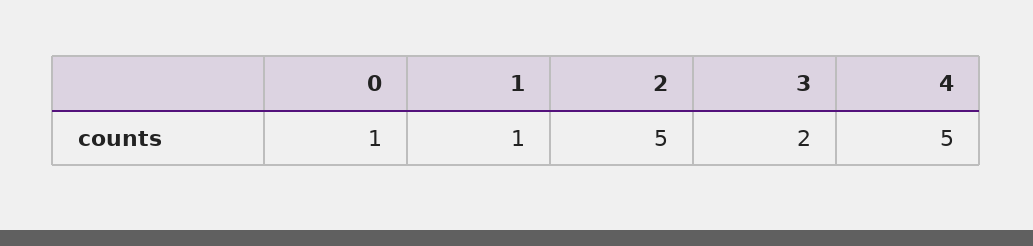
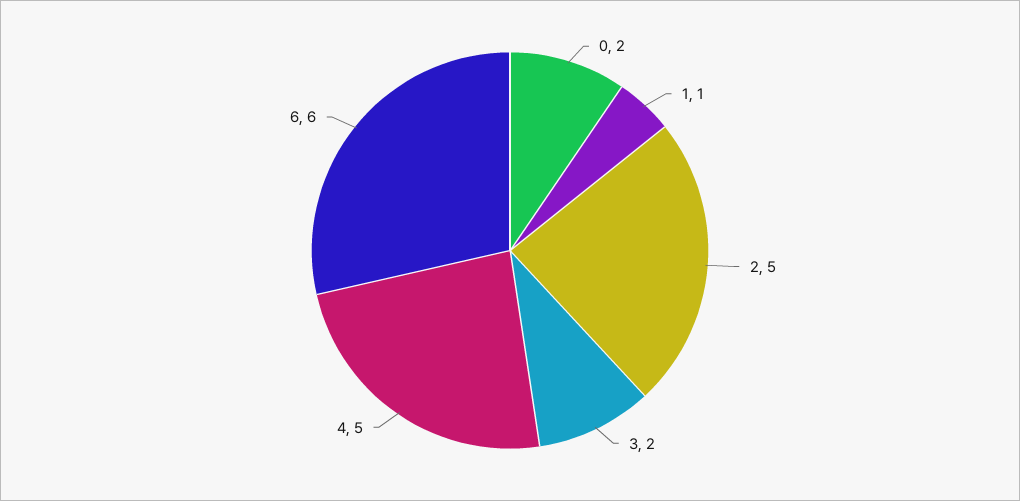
0: 1 -> 2
6: none -> 6

